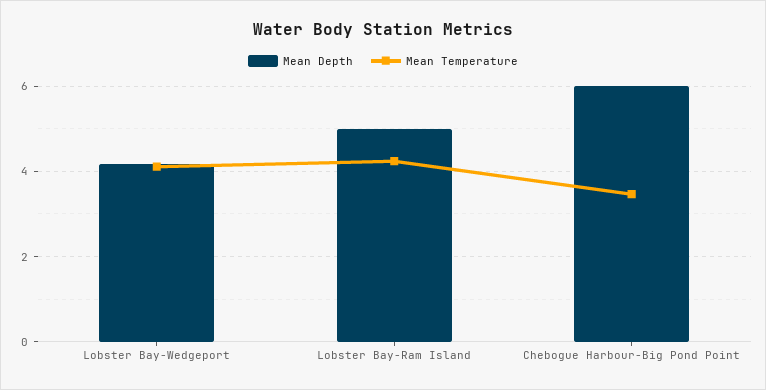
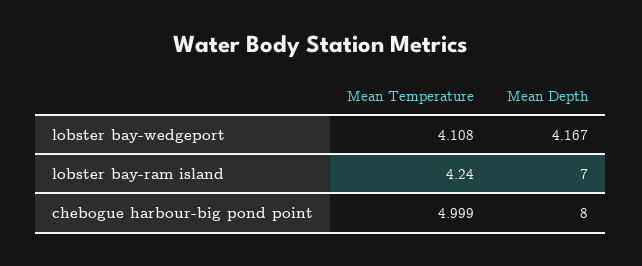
Mean Depth, Lobster Bay-Ram Island: 5 -> 7
Mean Depth, Chebogue Harbour-Big Pond Point: 6 -> 8
Mean Temperature, Chebogue Harbour-Big Pond Point: 3.4 -> 4.999

